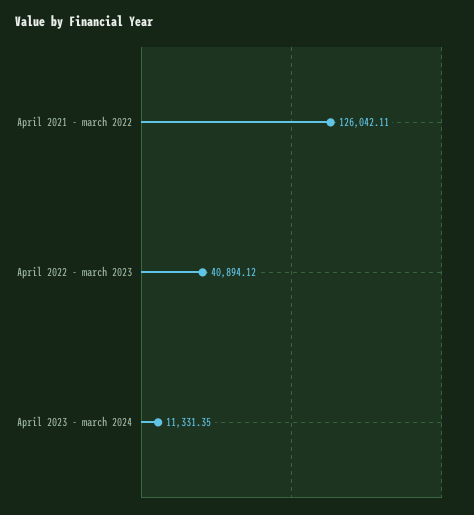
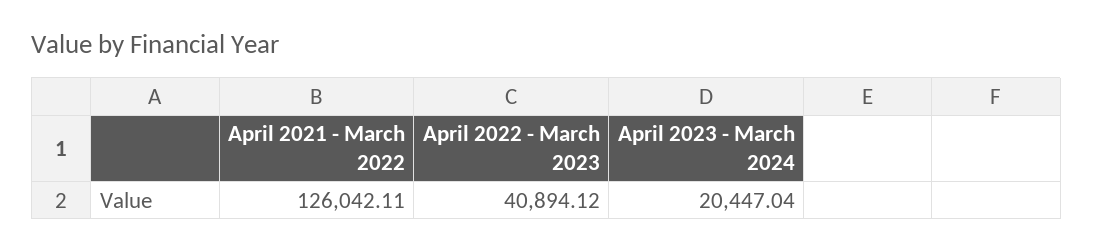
April 2023 - march 2024: 11331.35 -> 20447.04

